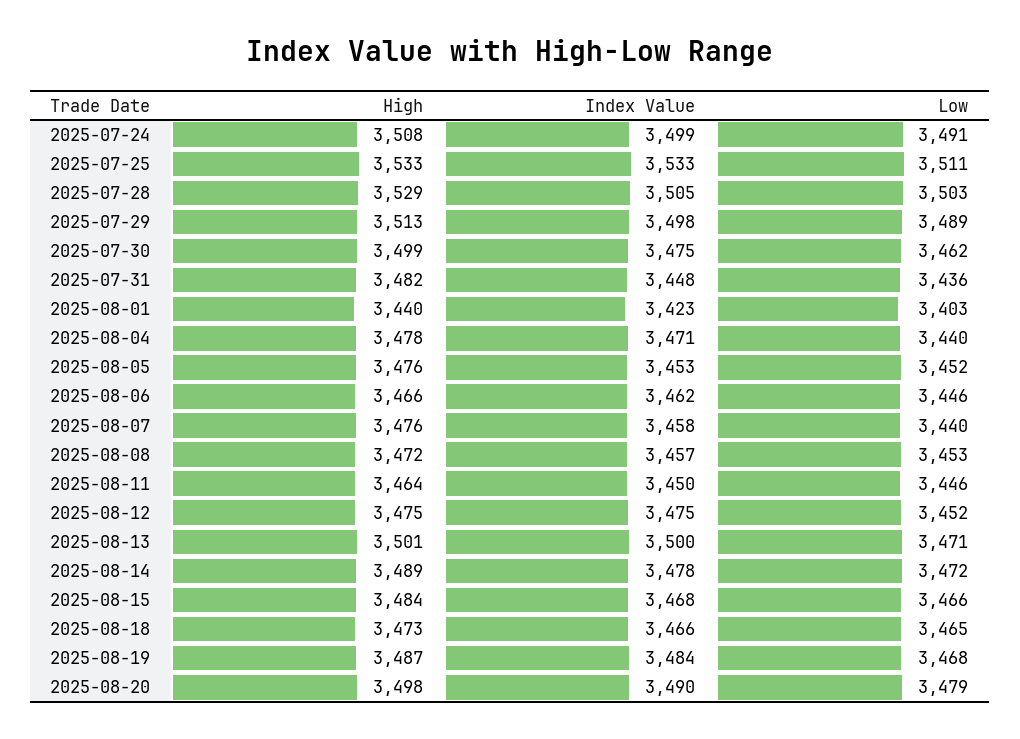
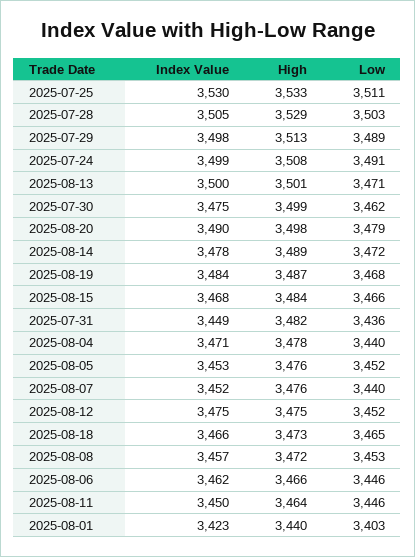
Index Value, 2025-07-25: 3533 -> 3530
Index Value, 2025-07-31: 3448 -> 3449
Index Value, 2025-08-07: 3458 -> 3452

